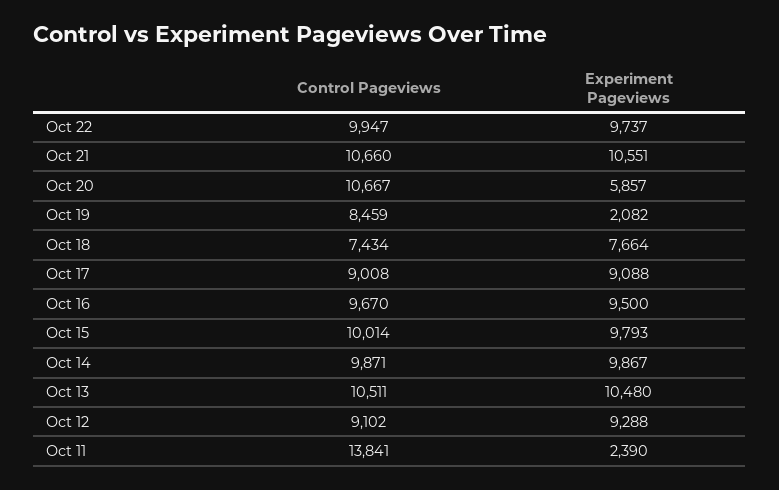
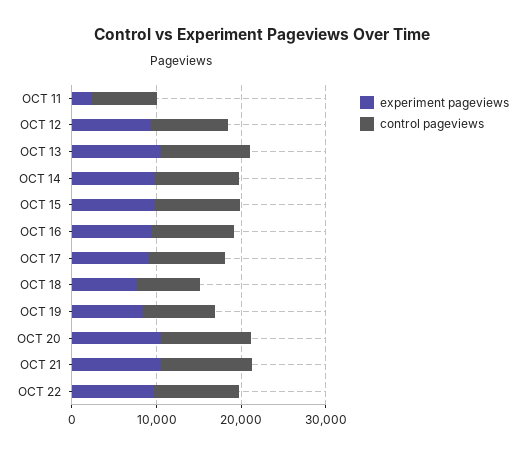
Experiment Pageviews, Oct 20: 5857 -> 10000
Experiment Pageviews, Oct 19: 2082 -> 8000
Control Pageviews, Oct 11: 13841 -> 8000

